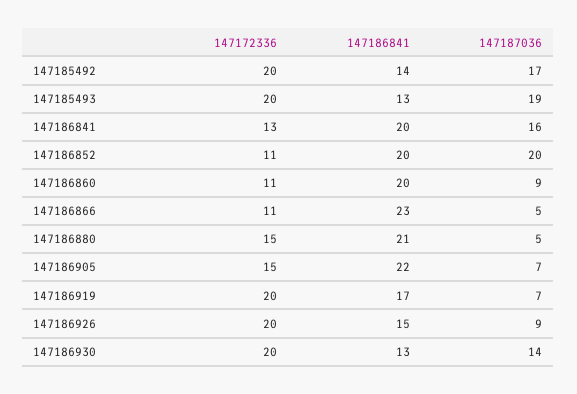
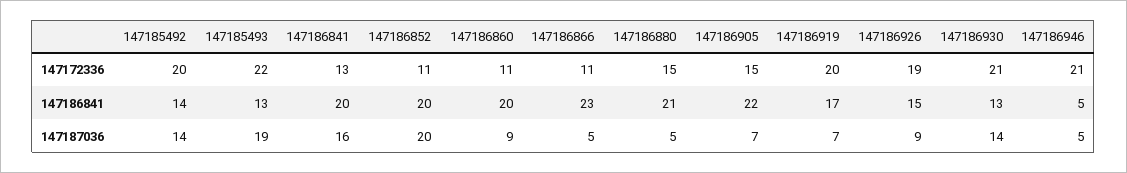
147187036, 147185492: 17 -> 14
147172336, 147185493: 20 -> 22
147172336, 147186926: 20 -> 19
147172336, 147186930: 20 -> 21
147172336, 147186946: none -> 21
147186841, 147186946: none -> 5
147187036, 147186946: none -> 5

